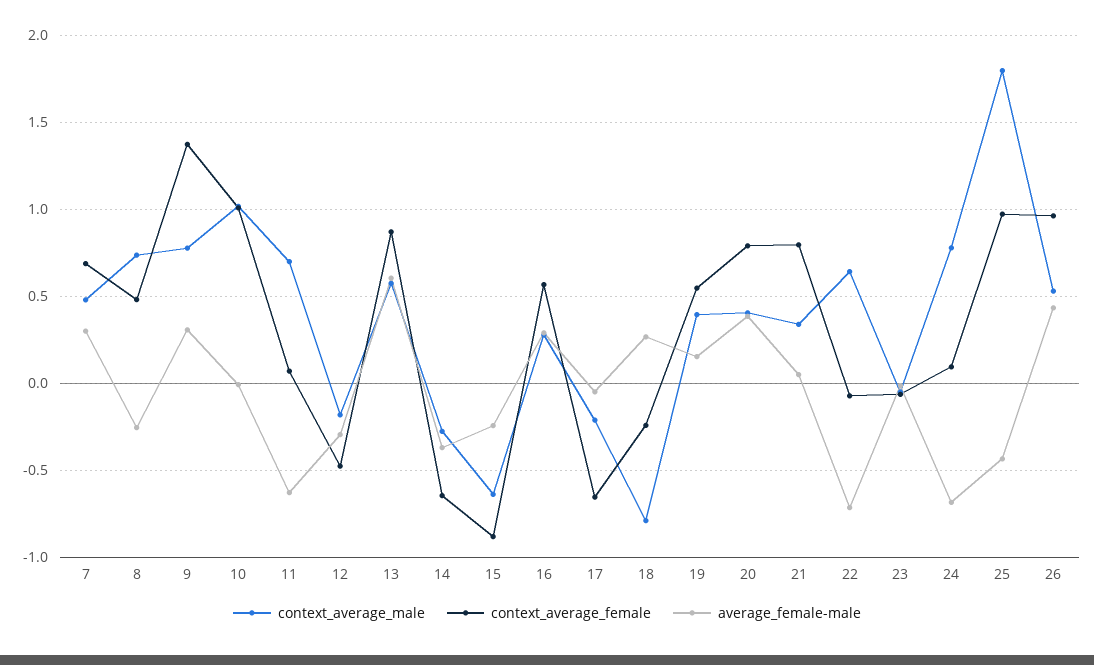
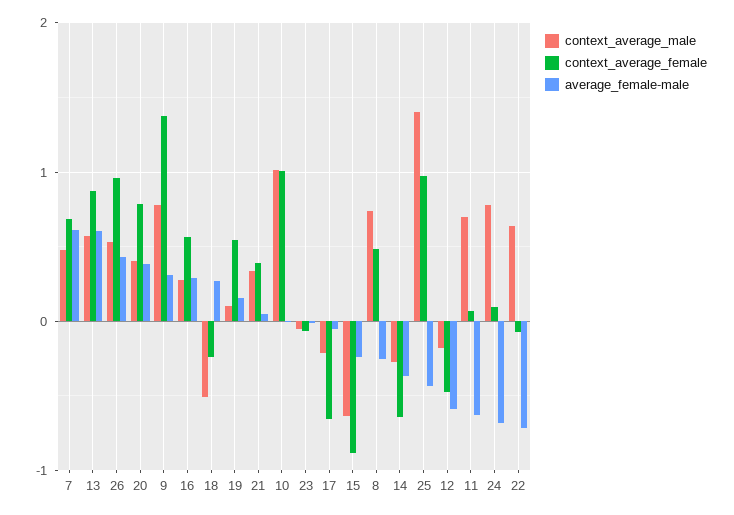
average_female-male, 7: 0.3 -> 0.6
average_female-male, 12: -0.3 -> -0.6
context_average_male, 18: -0.8 -> -0.5
context_average_male, 19: 0.4 -> 0.1
context_average_female, 21: 0.8 -> 0.4
context_average_male, 25: 1.8 -> 1.4

